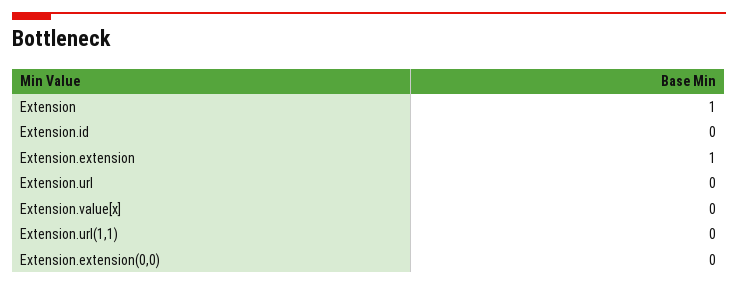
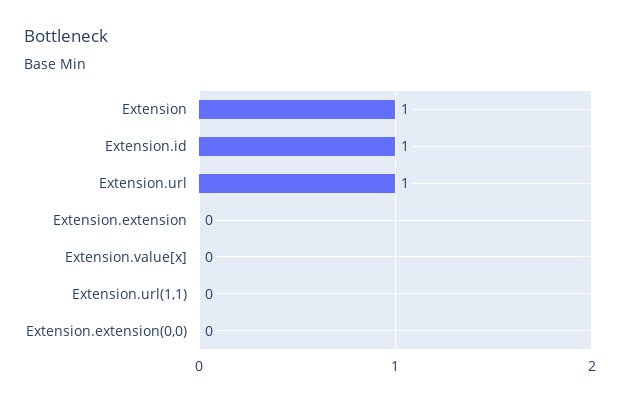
Extension.id: 0 -> 1
Extension.extension: 1 -> 0
Extension.url: 0 -> 1

